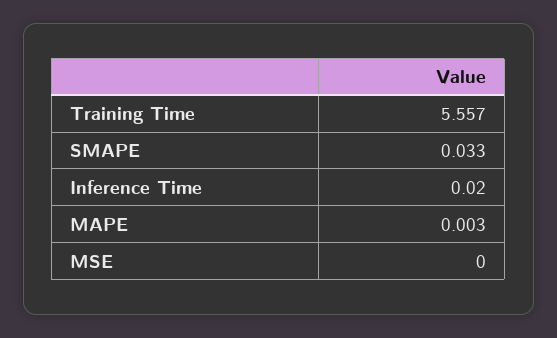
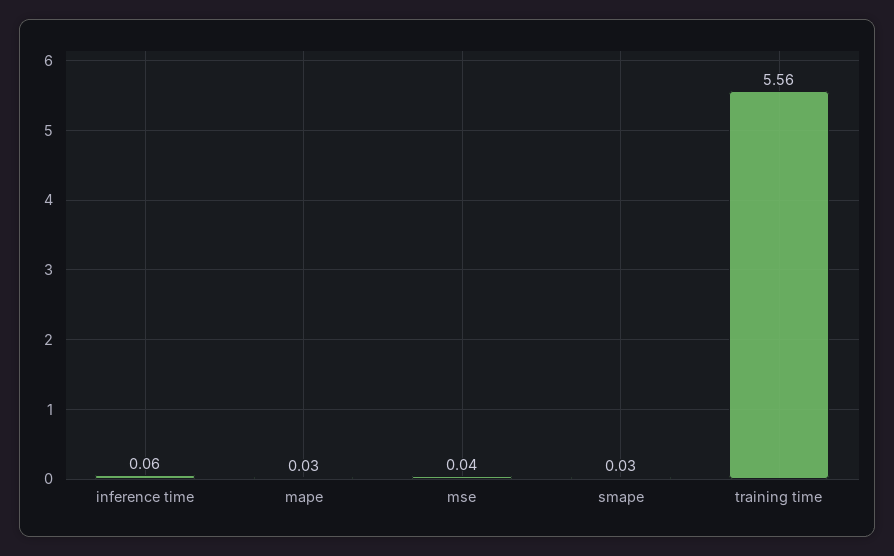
Inference Time: 0.02 -> 0.06
MAPE: 0.003 -> 0.03
MSE: 0 -> 0.04

